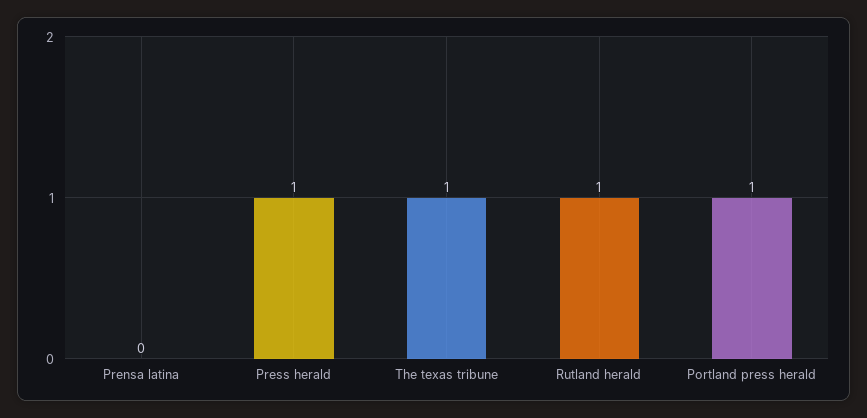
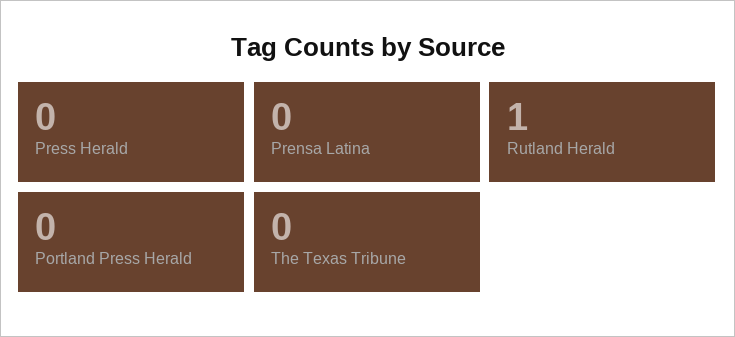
Press herald: 1 -> 0
The texas tribune: 1 -> 0
Portland press herald: 1 -> 0

